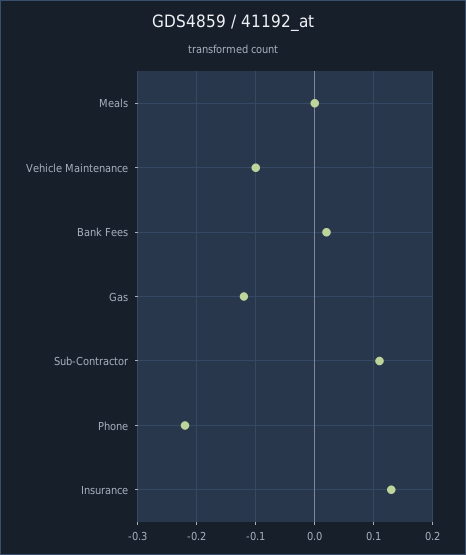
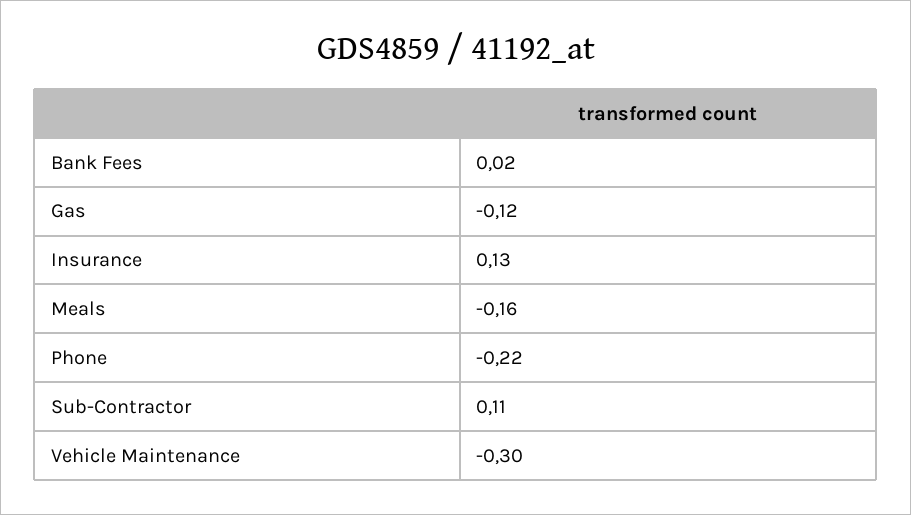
Meals: 0 -> -0.16
Vehicle Maintenance: -0.1 -> -0.3

